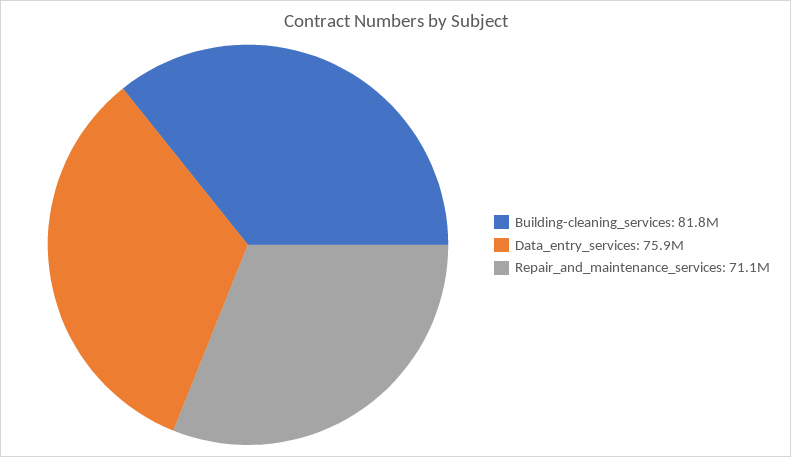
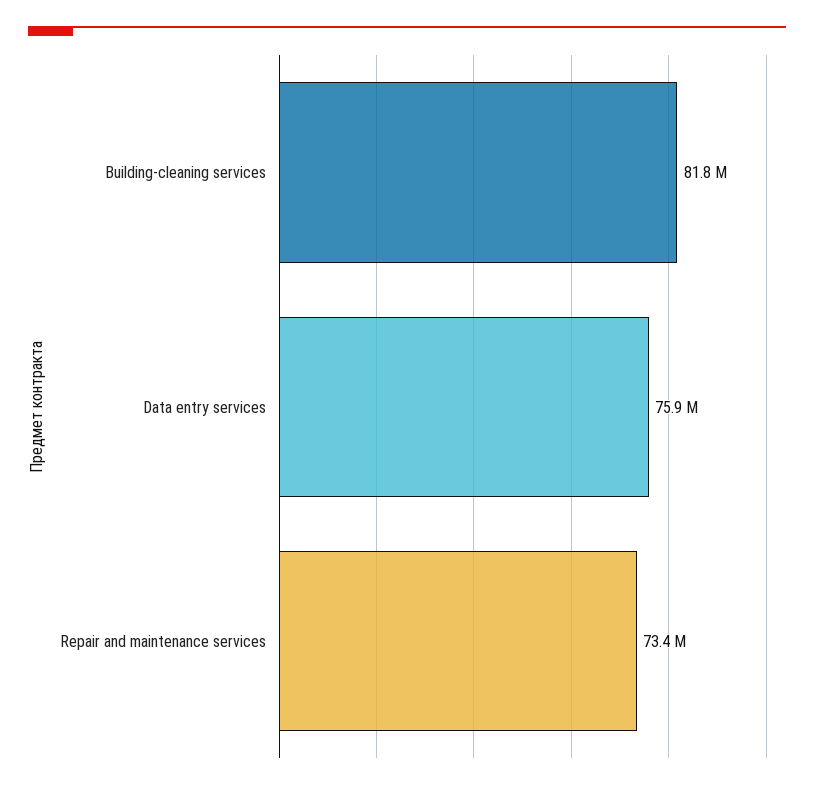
Repair_and_maintenance_services: 71100000 -> 73400000

